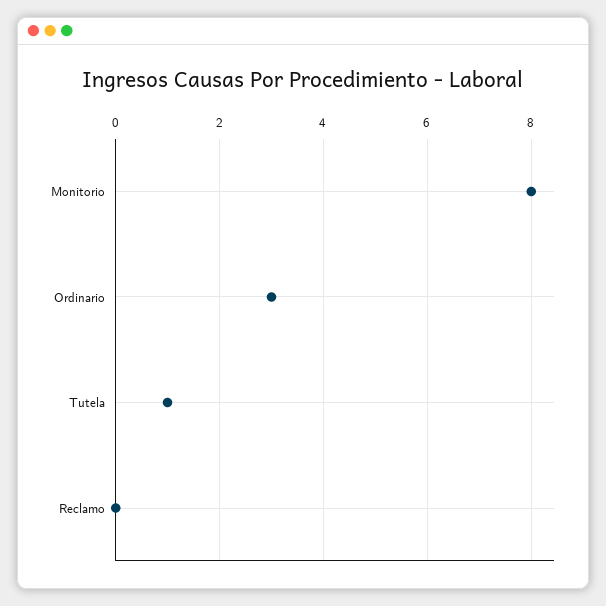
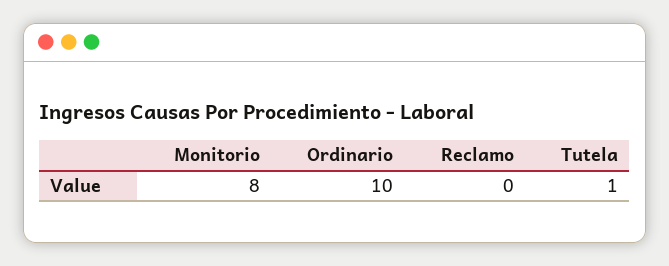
Ordinario: 3 -> 10

